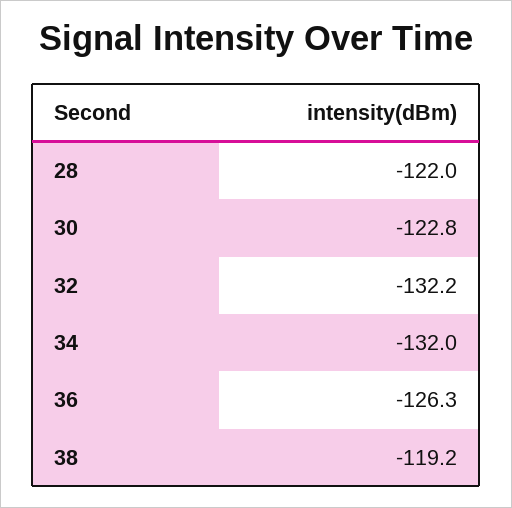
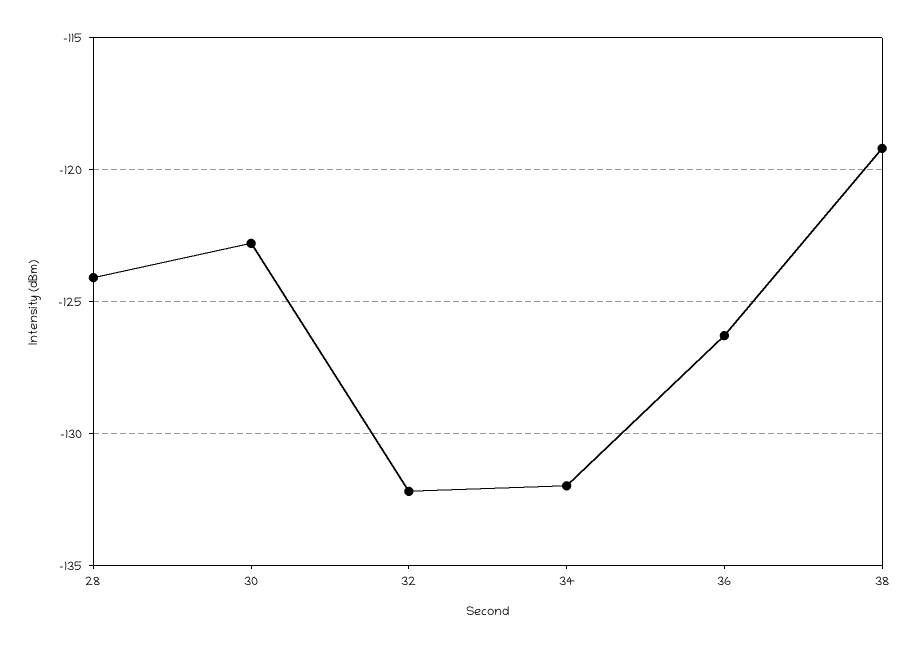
28: -122 -> -124

